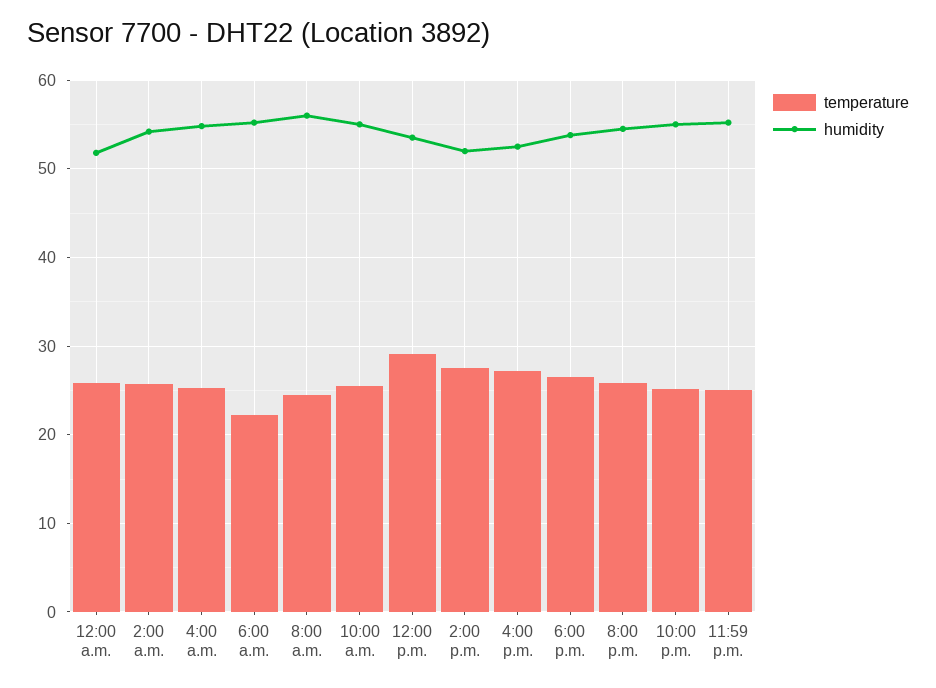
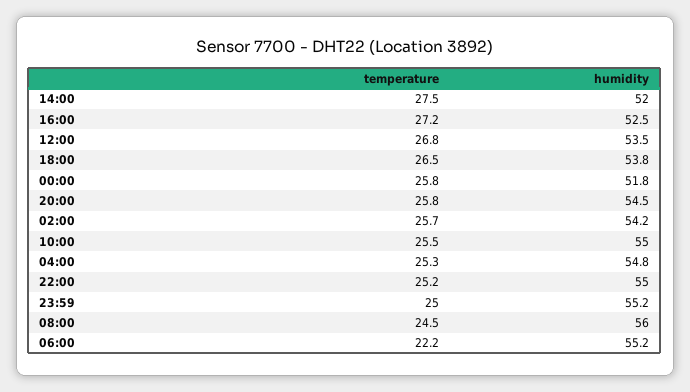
temperature, 12:00 p.m.: 29 -> 26.8

